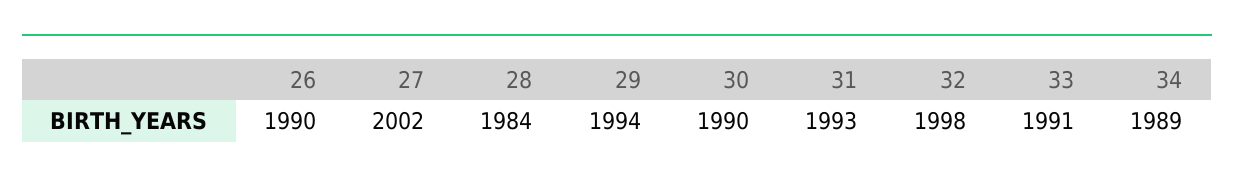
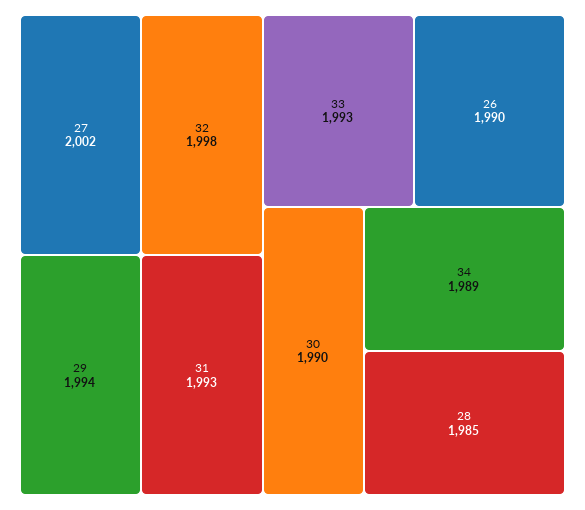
28: 1984 -> 1985
33: 1991 -> 1993

